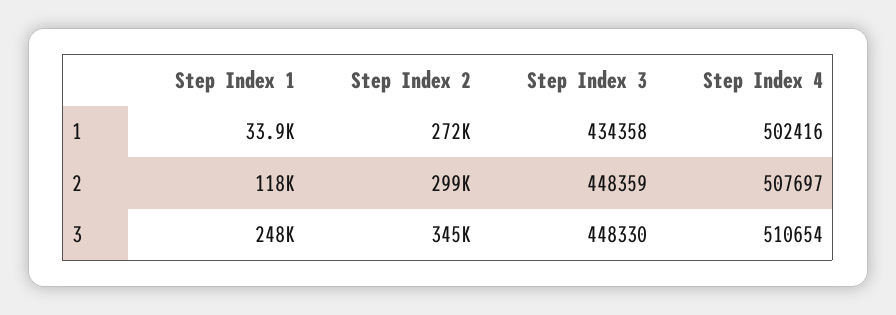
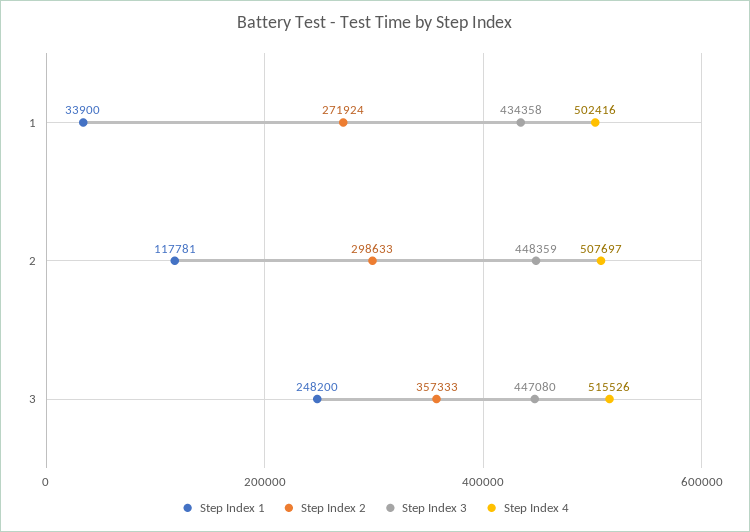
Step Index 2, 3: 345000 -> 357333
Step Index 3, 3: 448330 -> 447080
Step Index 4, 3: 510654 -> 515526

